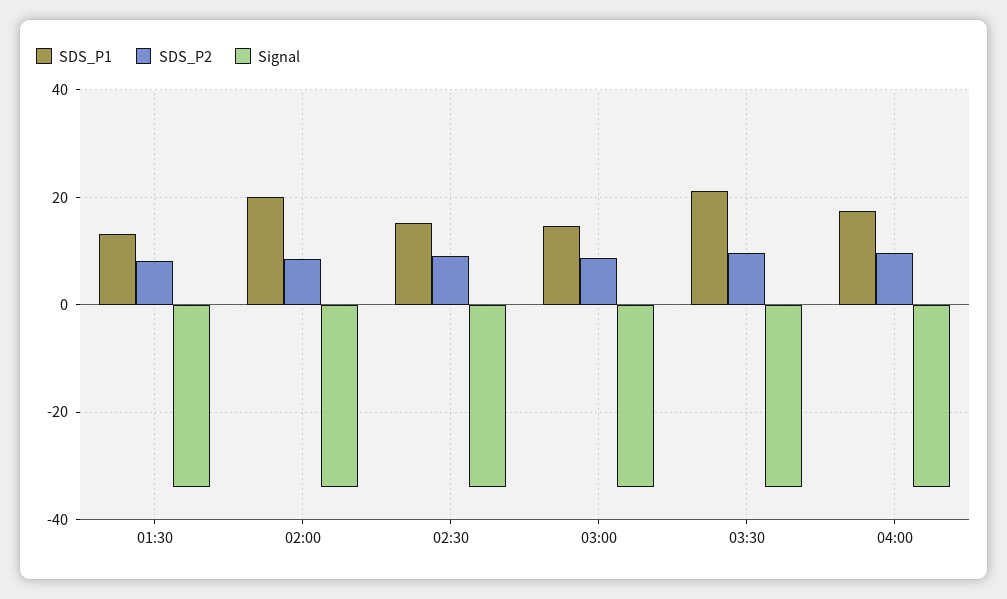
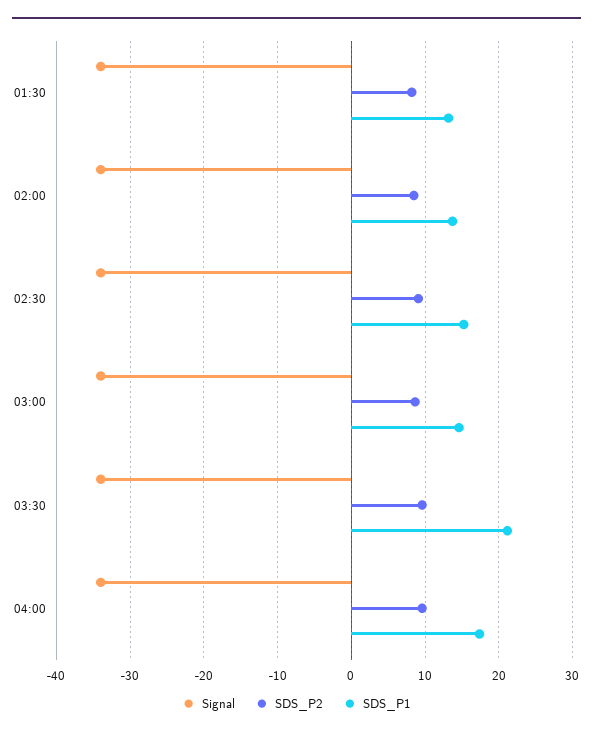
SDS_P1, 02:00: 20 -> 14

